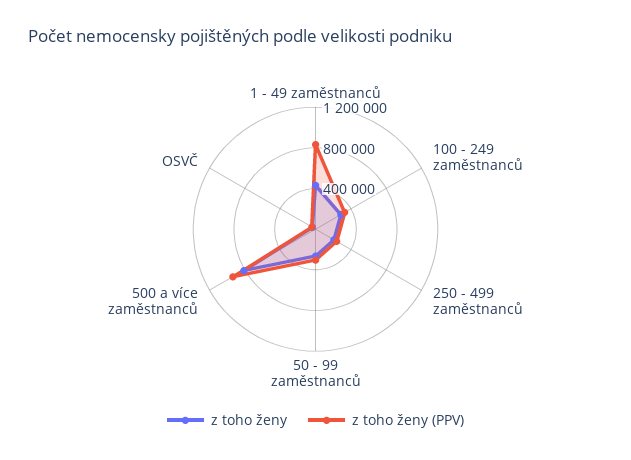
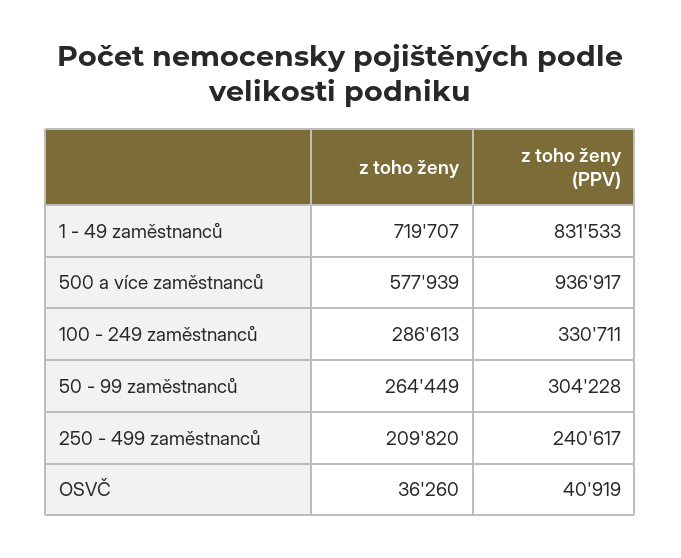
z toho ženy, 1 - 49 zaměstnanců: 400000 -> 719707
z toho ženy, 500 a více zaměstnanců: 800000 -> 577939

